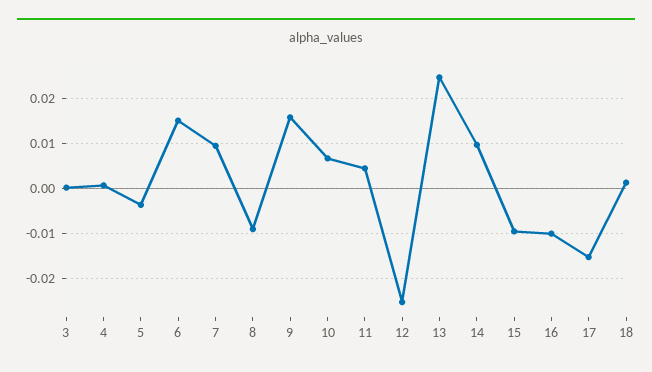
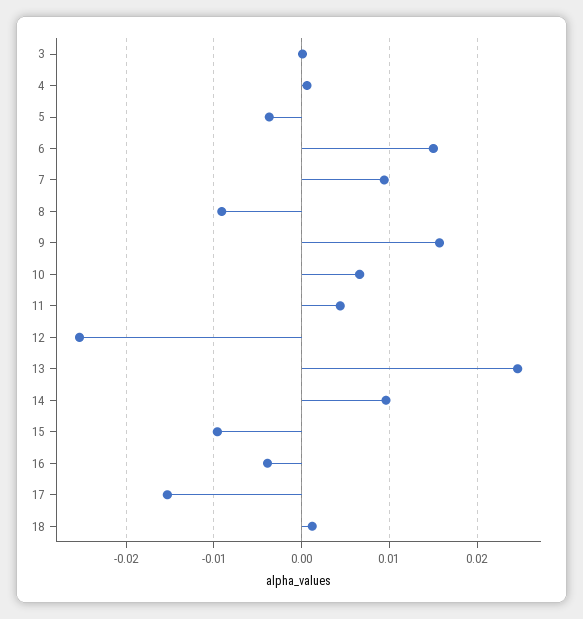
16: -0.01 -> -0.004

